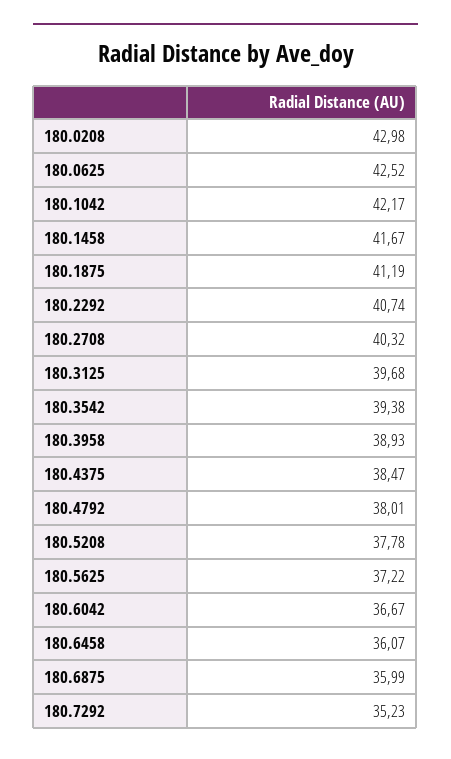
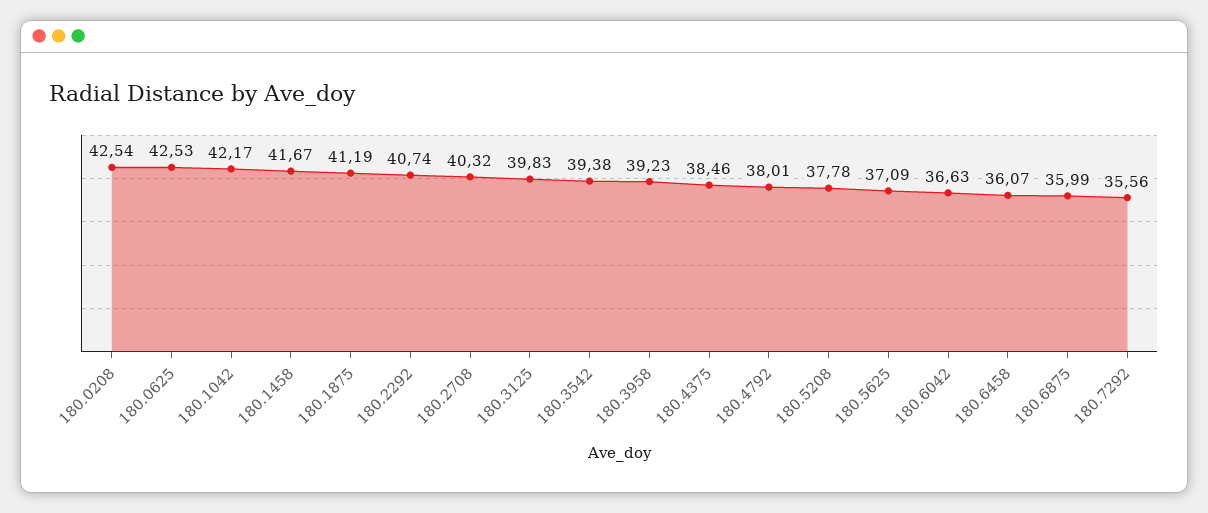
180.0208: 42.98 -> 42.54
180.0625: 42.52 -> 42.53
180.3125: 39.68 -> 39.83
180.3958: 38.93 -> 39.23
180.4375: 38.47 -> 38.46
180.5625: 37.22 -> 37.09
180.6042: 36.67 -> 36.63
180.7292: 35.23 -> 35.56

